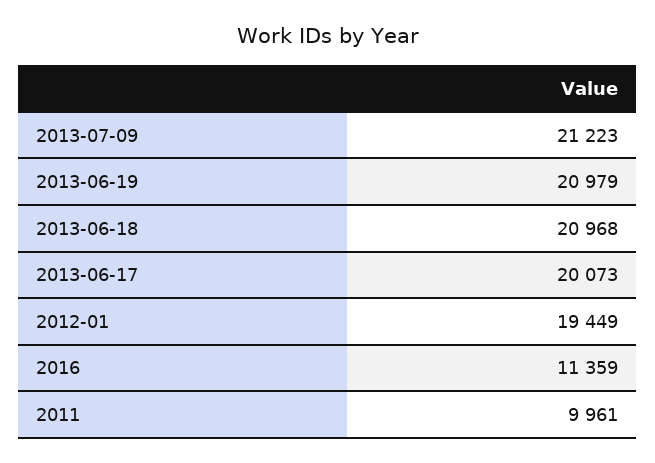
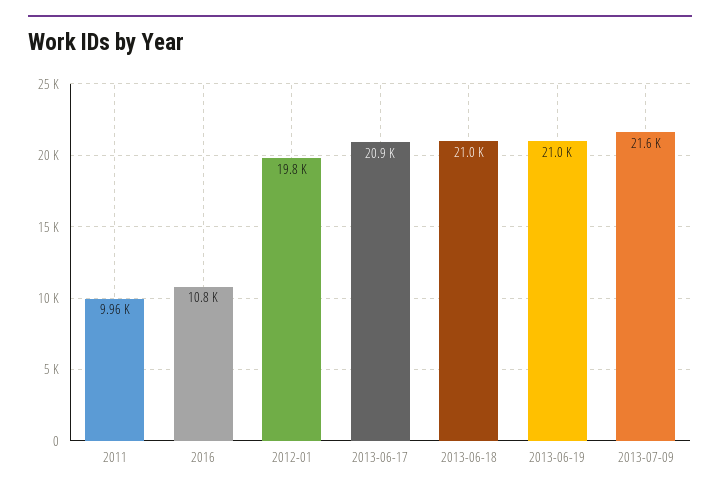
2013-07-09: 21223 -> 21600
2013-06-17: 20073 -> 20900
2012-01: 19449 -> 19800
2016: 11359 -> 10800

